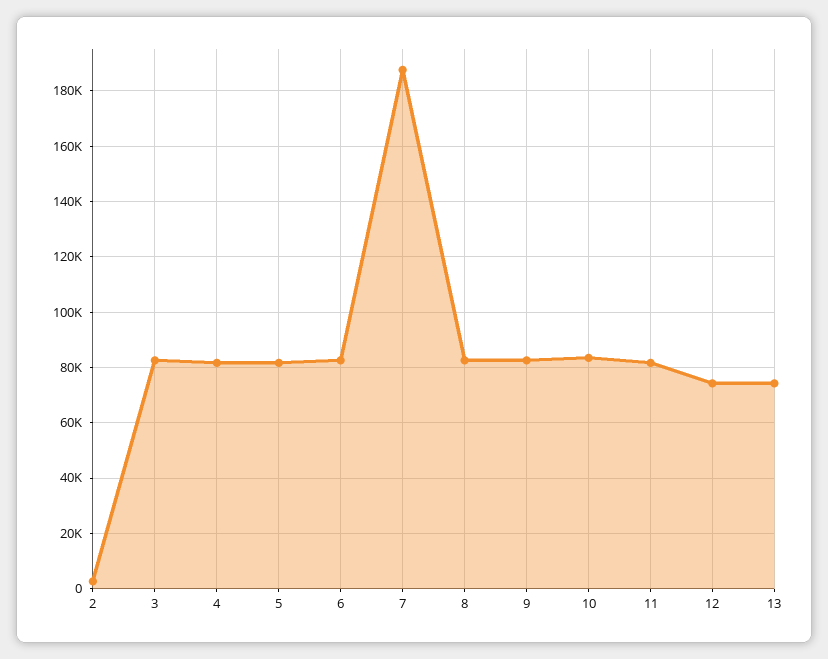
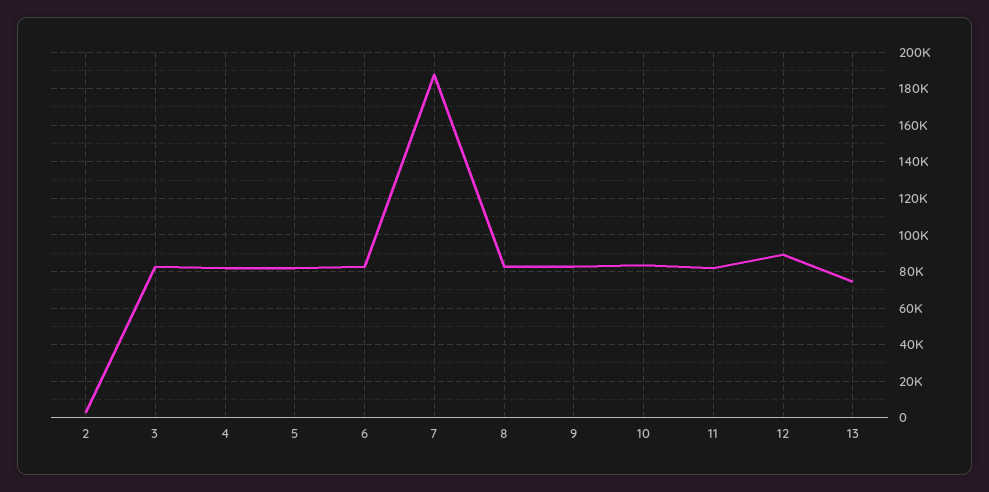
12: 75000 -> 90000

